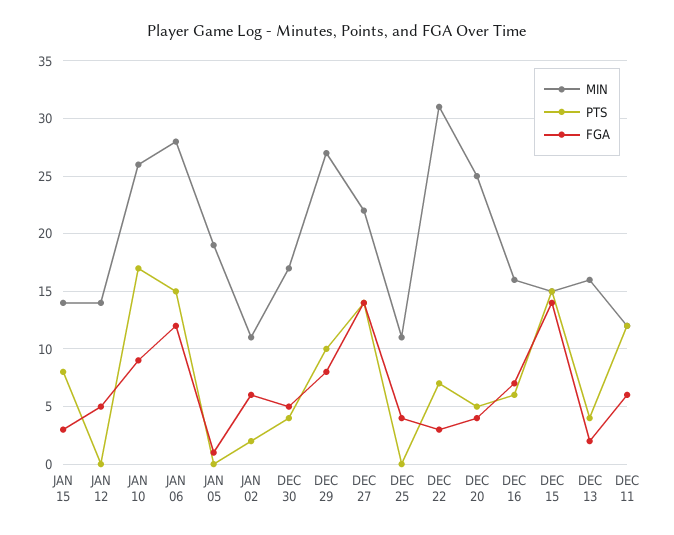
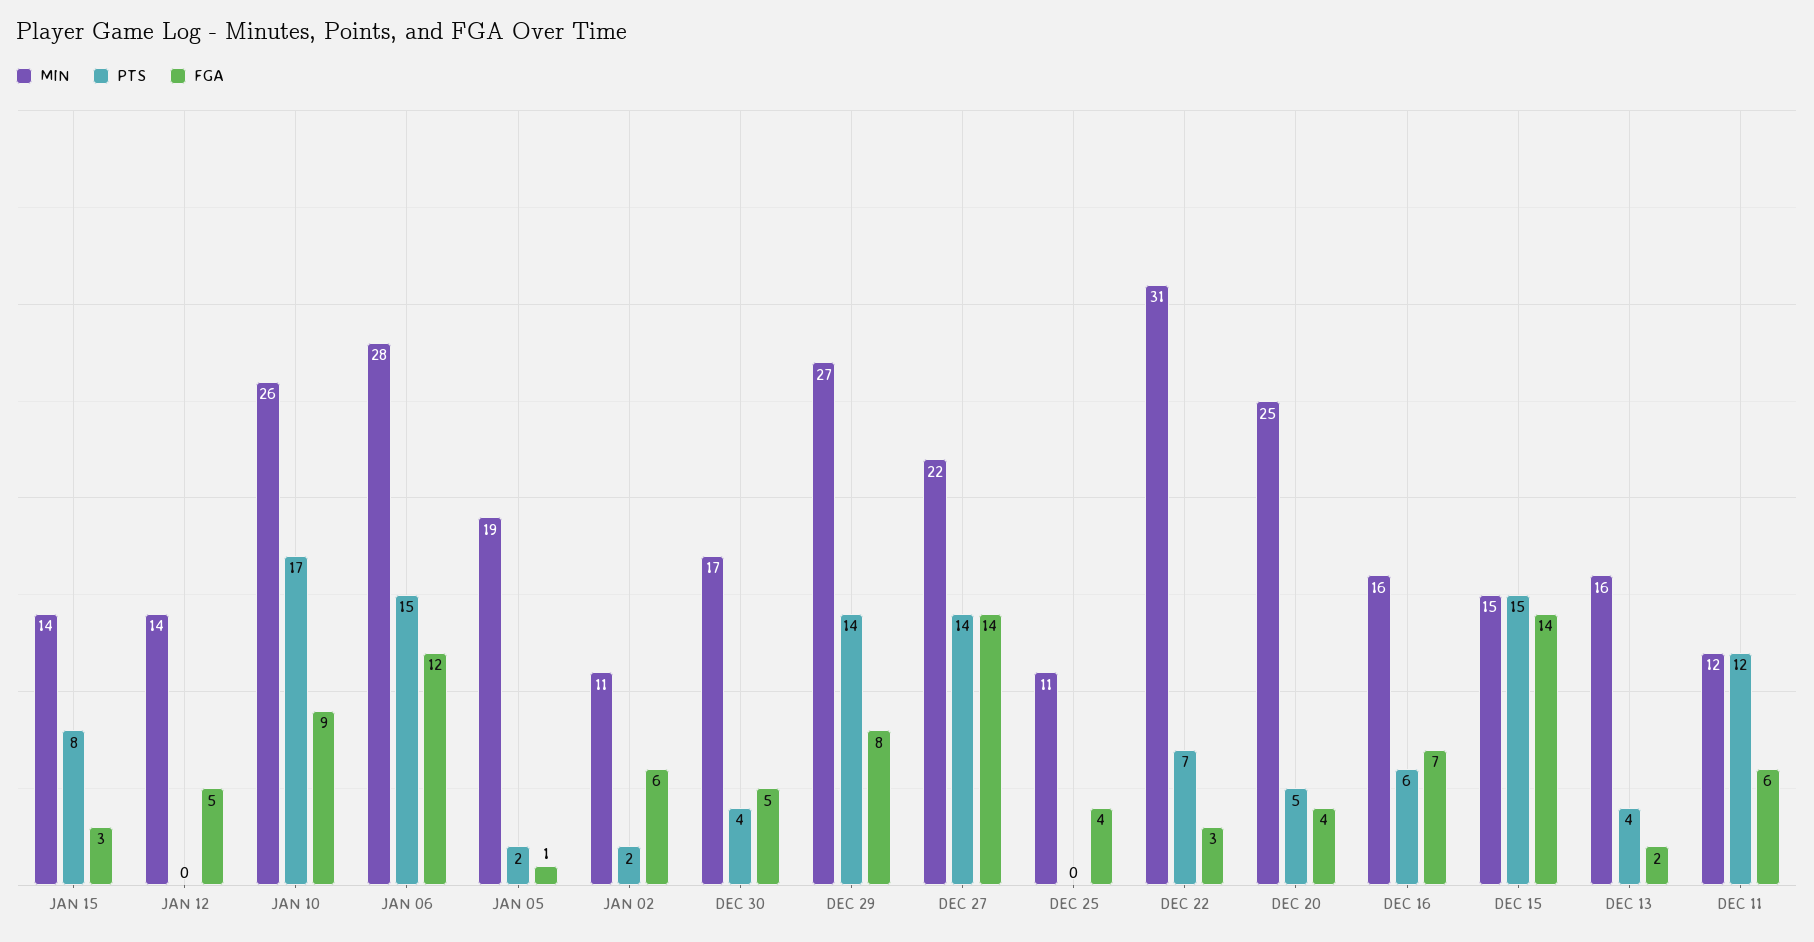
PTS, JAN 05: 0 -> 2
PTS, DEC 29: 10 -> 14

